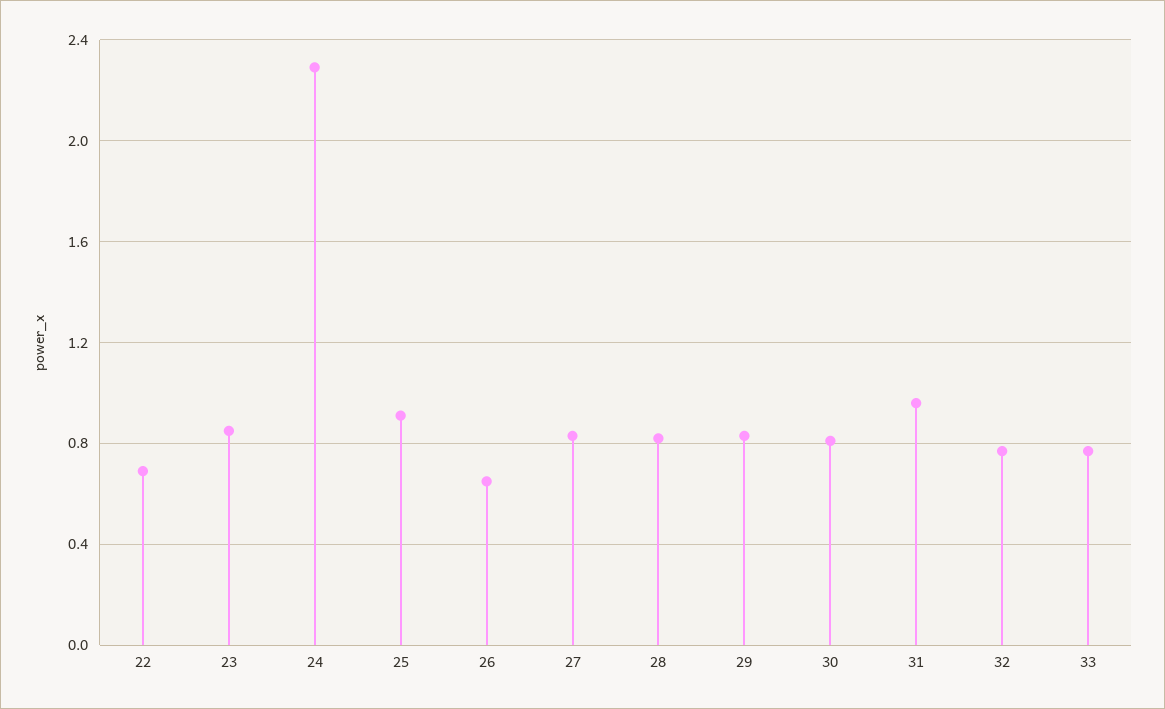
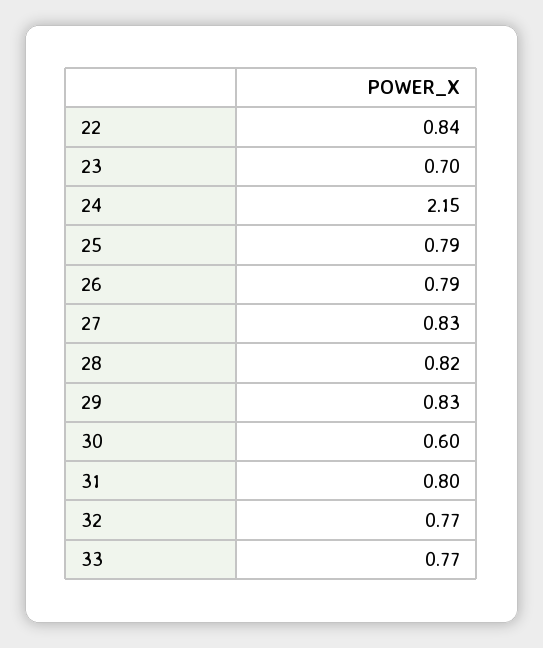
22: 0.7 -> 0.84
23: 0.85 -> 0.7
24: 2.3 -> 2.15
25: 0.9 -> 0.79
26: 0.65 -> 0.79
30: 0.8 -> 0.6
31: 0.95 -> 0.8

